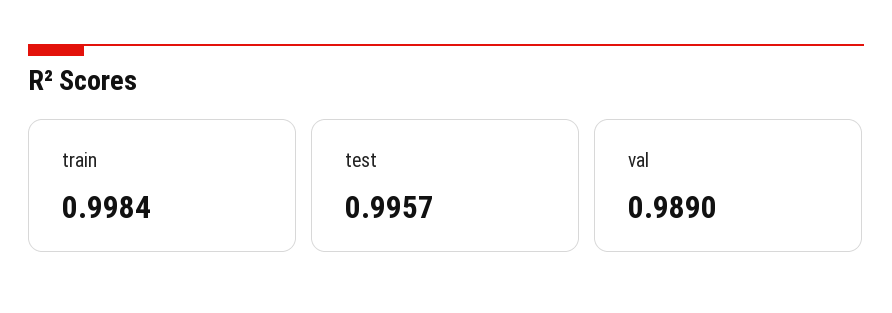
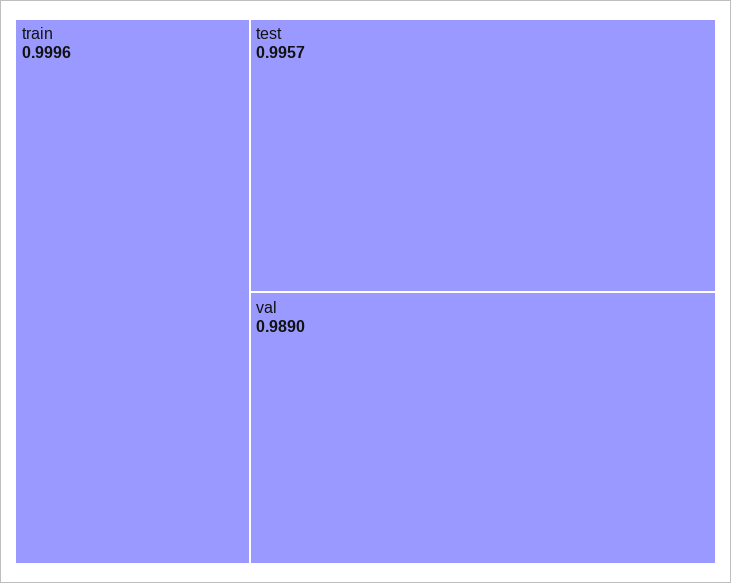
train: 0.9984 -> 0.9996

